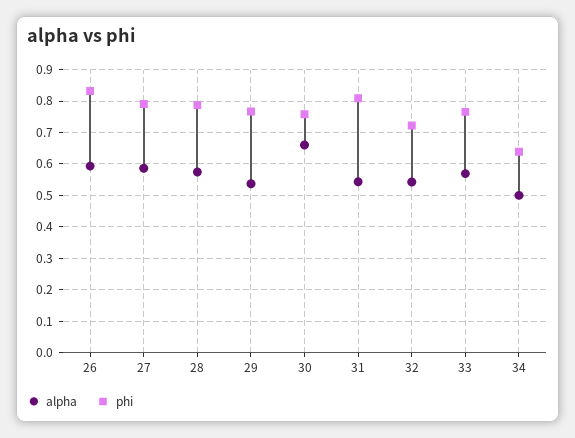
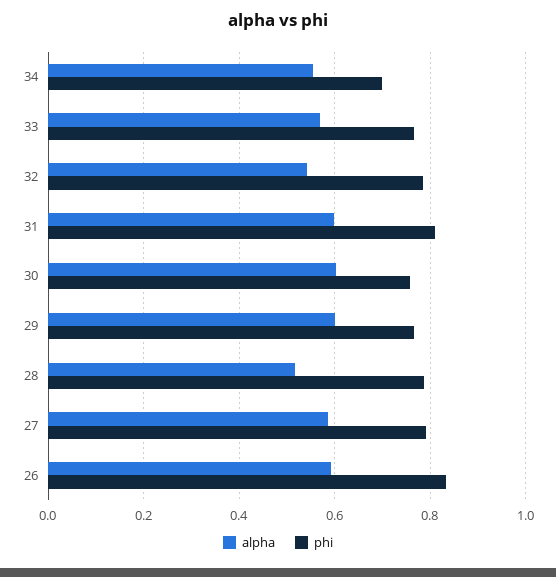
alpha, 28: 0.58 -> 0.52
alpha, 29: 0.54 -> 0.6
alpha, 30: 0.66 -> 0.6
alpha, 31: 0.54 -> 0.6
phi, 32: 0.72 -> 0.78
alpha, 34: 0.5 -> 0.56
phi, 34: 0.64 -> 0.7

